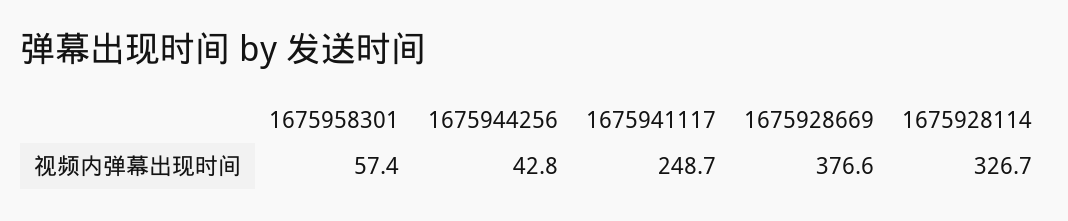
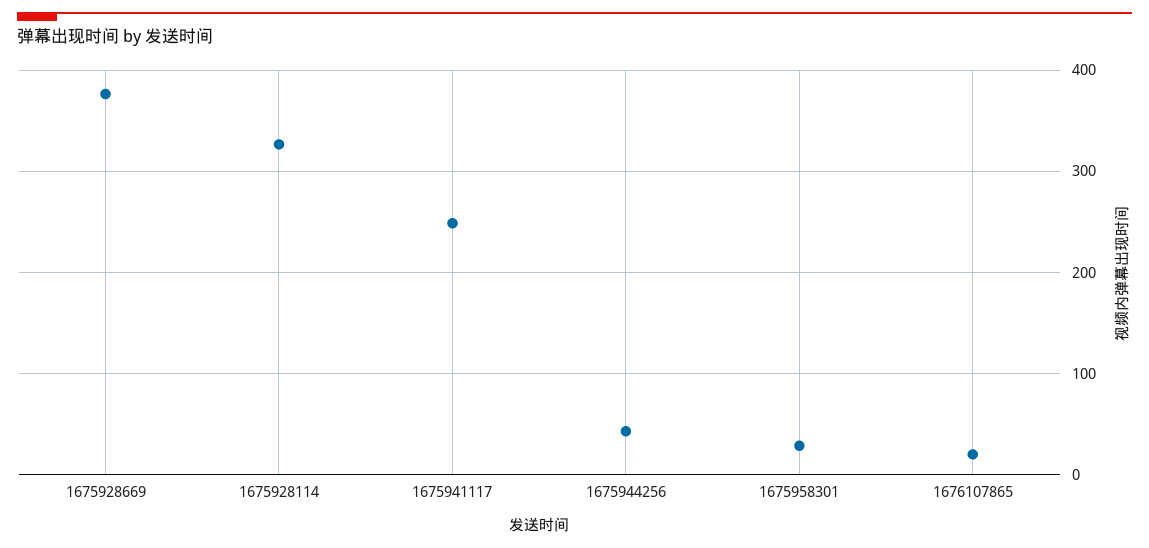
1675958301: 57.4 -> 30
1676107865: none -> 20

